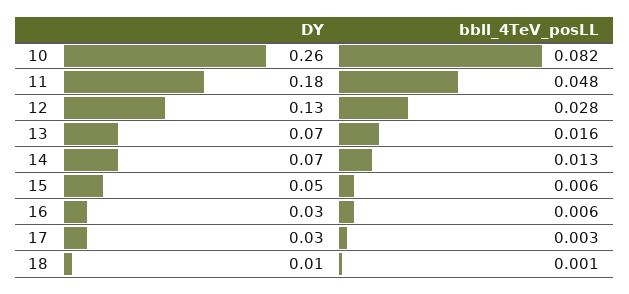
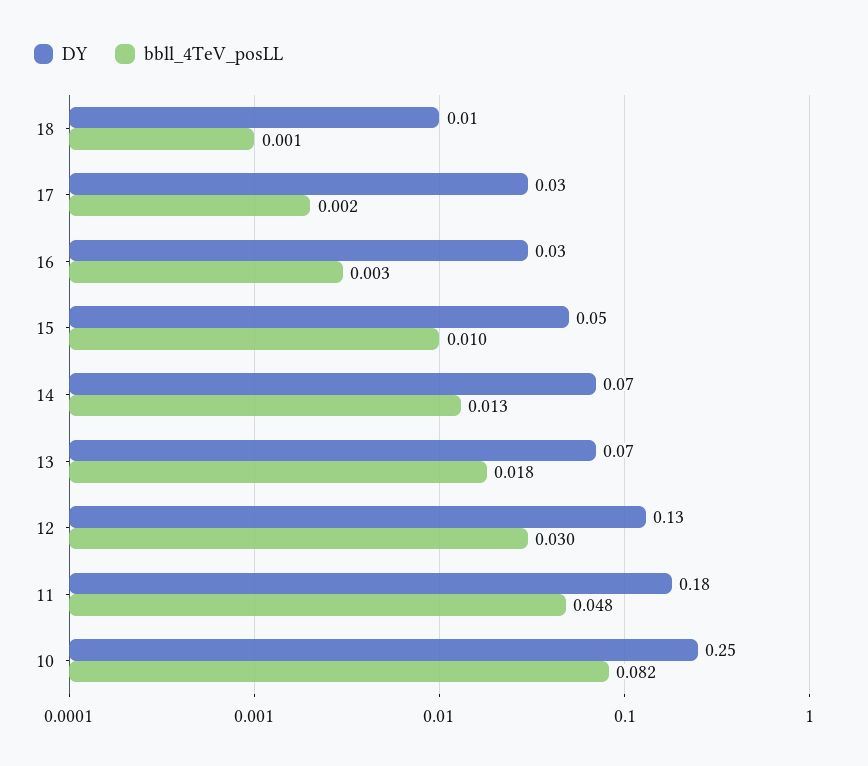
DY, 10: 0.26 -> 0.25
bbll_4TeV_posLL, 12: 0.028 -> 0.03
bbll_4TeV_posLL, 13: 0.016 -> 0.018
bbll_4TeV_posLL, 15: 0.006 -> 0.01
bbll_4TeV_posLL, 16: 0.006 -> 0.003
bbll_4TeV_posLL, 17: 0.003 -> 0.002

